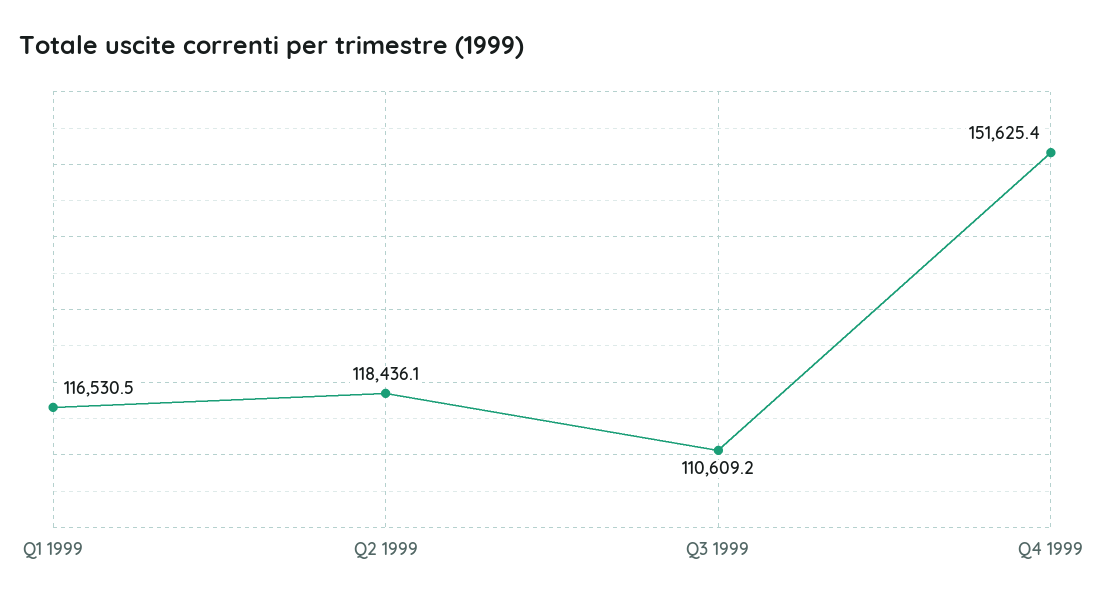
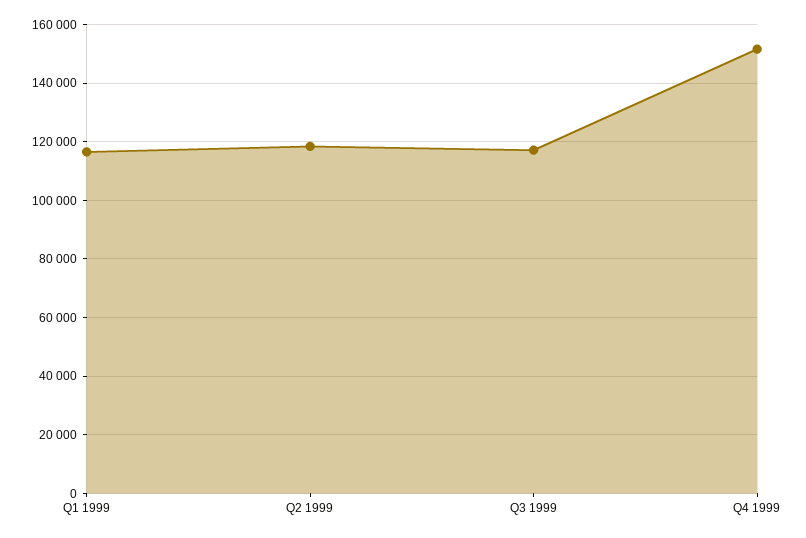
Q3 1999: 110609.2 -> 117500

